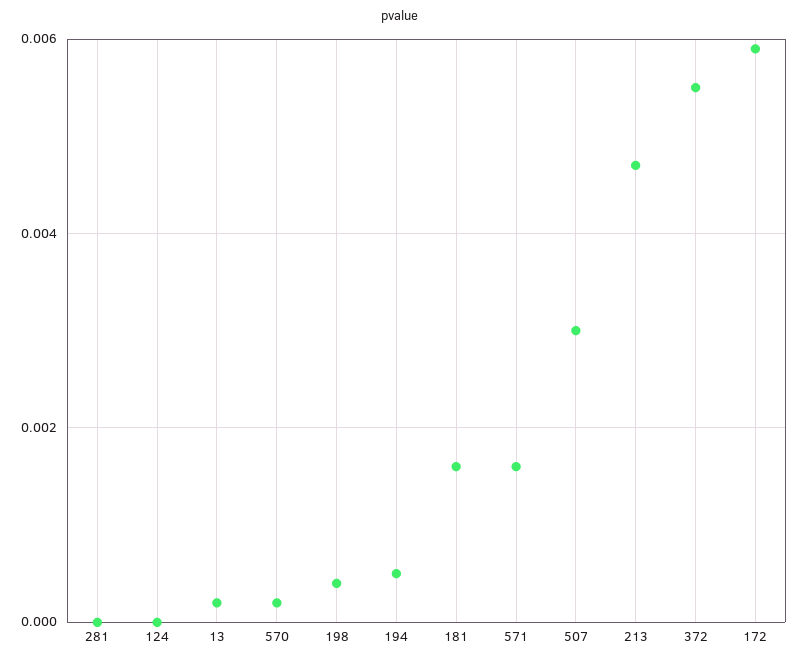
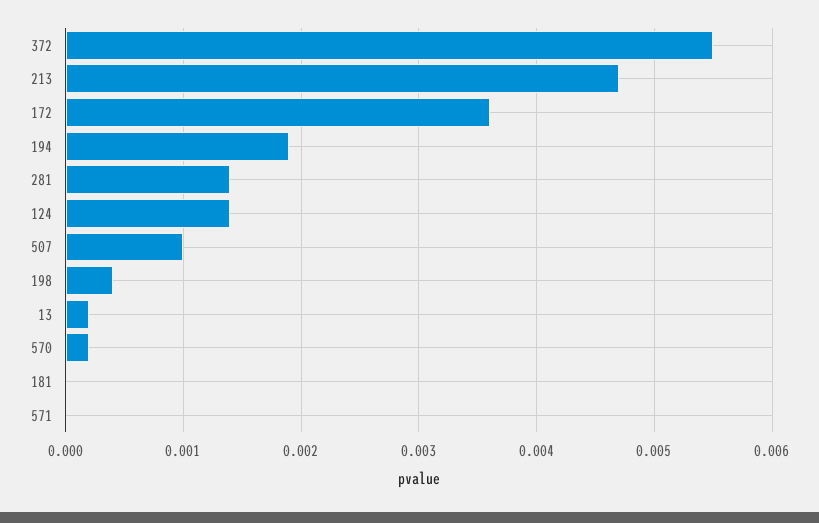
281: 0 -> 0.0014
124: 0 -> 0.0014
194: 0.0005 -> 0.0019
181: 0.0015 -> 0
571: 0.0015 -> 0
507: 0.003 -> 0.001
172: 0.006 -> 0.0036

